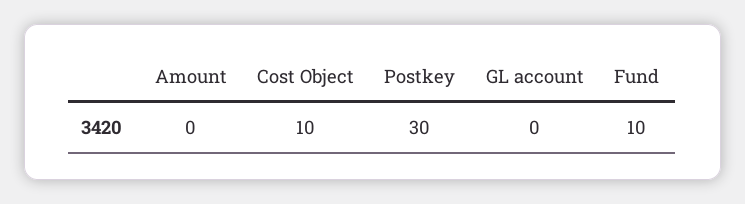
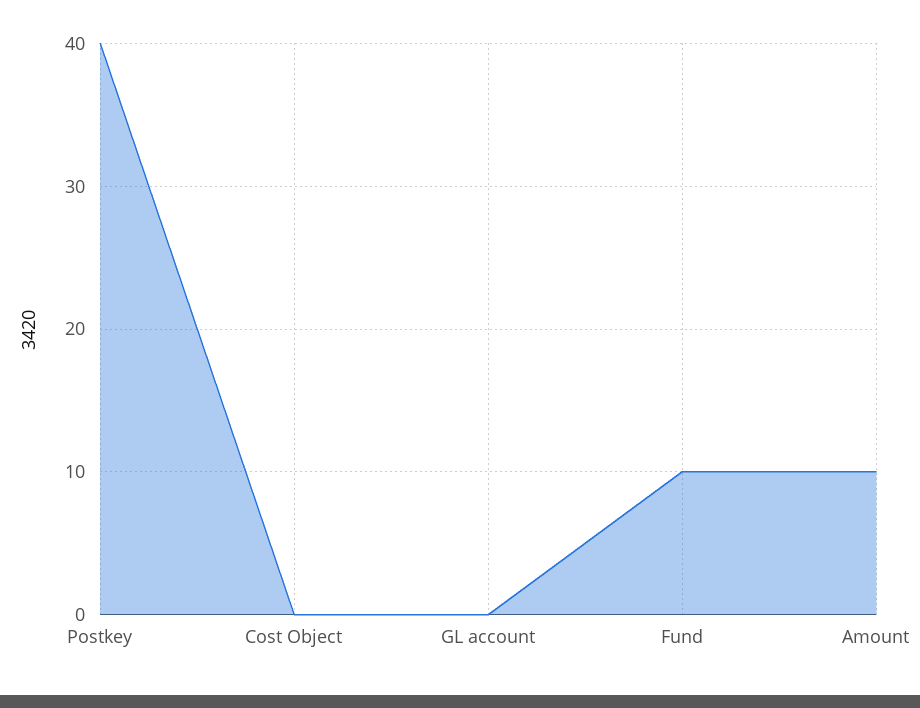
Amount: 0 -> 10
Cost Object: 10 -> 0
Postkey: 30 -> 40

